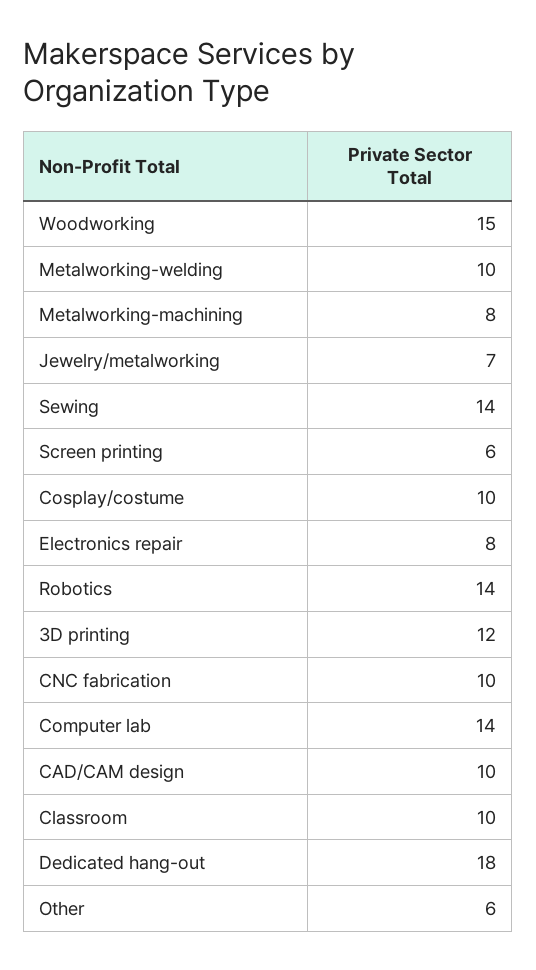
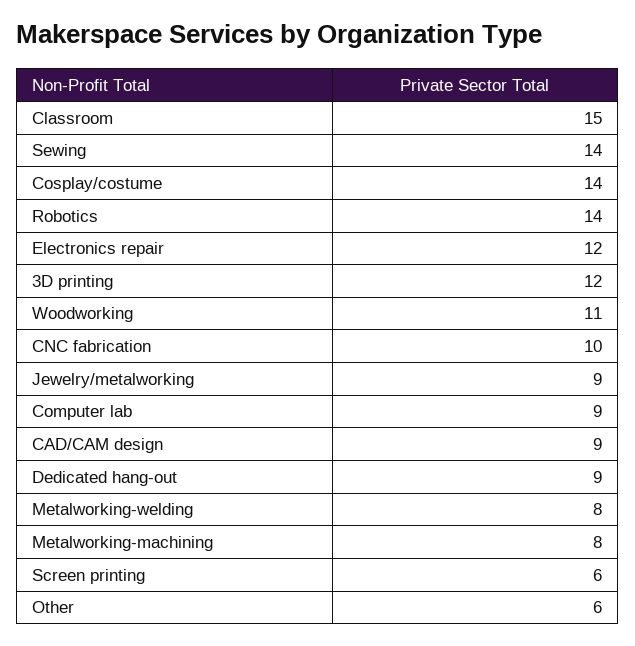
Woodworking: 15 -> 11
Metalworking-welding: 10 -> 8
Jewelry/metalworking: 7 -> 9
Cosplay/costume: 10 -> 14
Electronics repair: 8 -> 12
Computer lab: 14 -> 9
CAD/CAM design: 10 -> 9
Classroom: 10 -> 15
Dedicated hang-out: 18 -> 9

